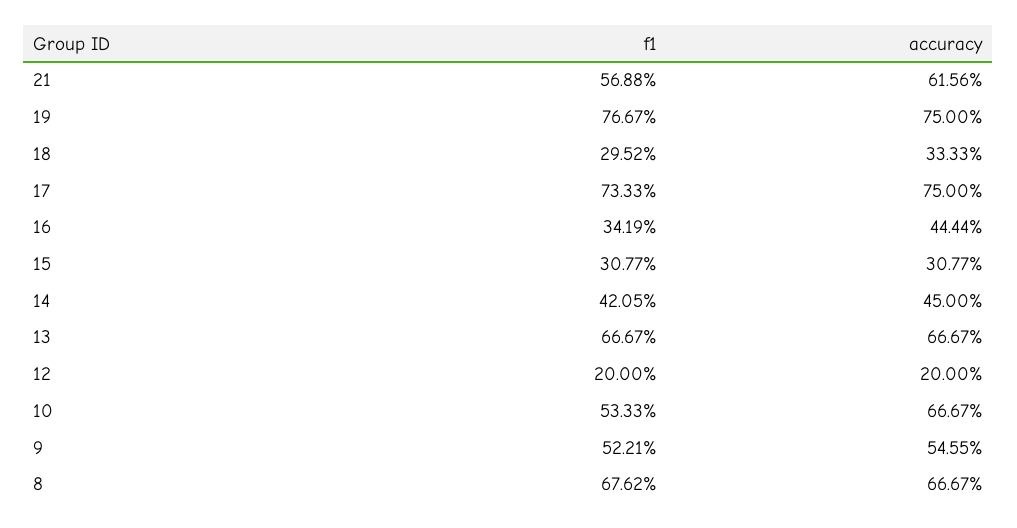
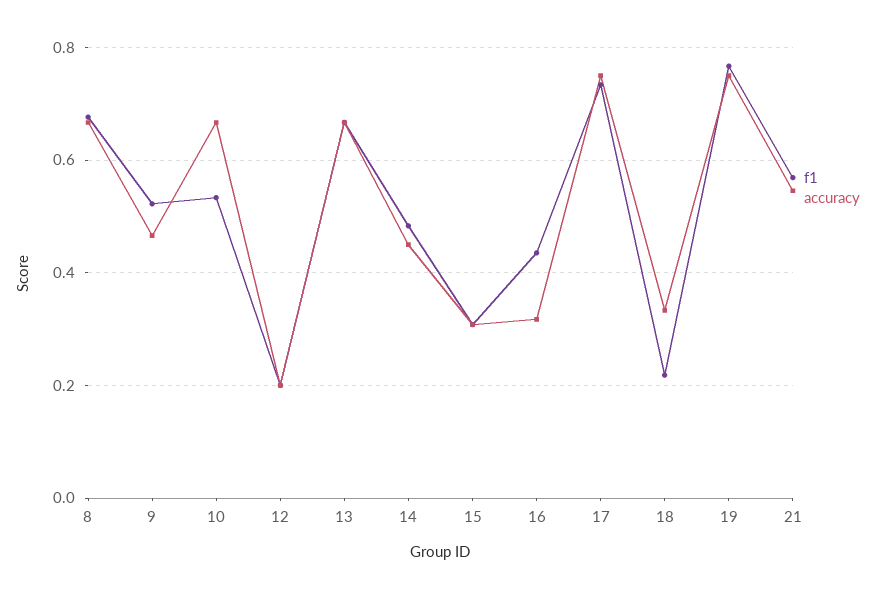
accuracy, 21: 0.6156 -> 0.54
f1, 18: 0.2952 -> 0.22
f1, 16: 0.3419 -> 0.44
accuracy, 16: 0.4444 -> 0.32
f1, 14: 0.4205 -> 0.48
accuracy, 9: 0.5455 -> 0.46

